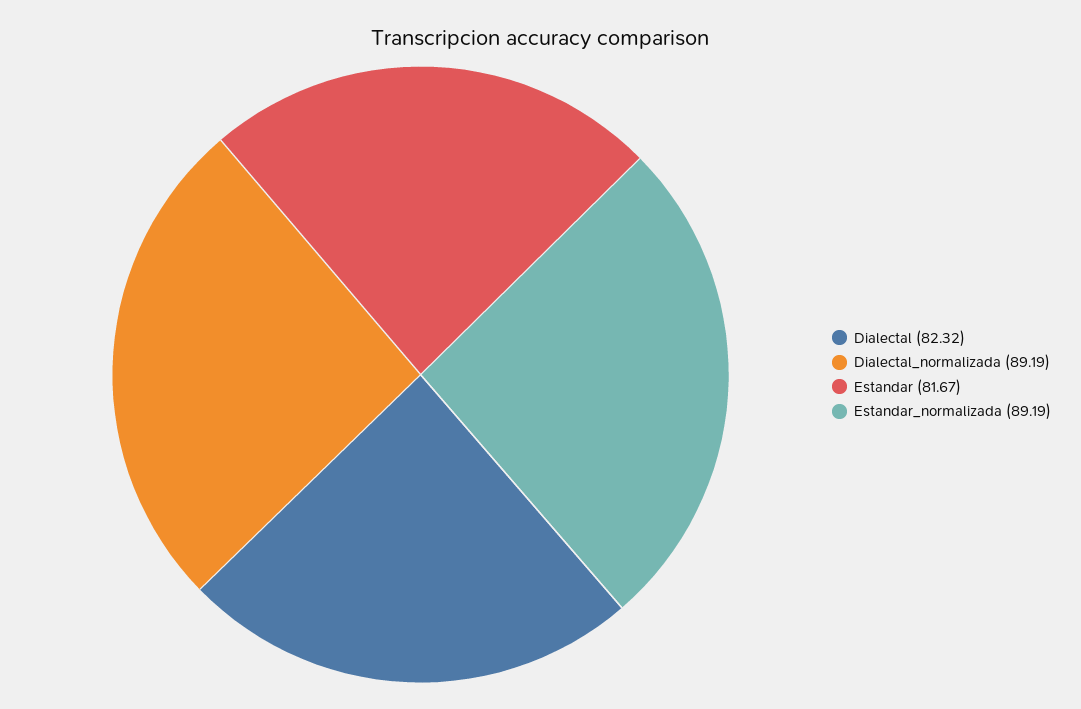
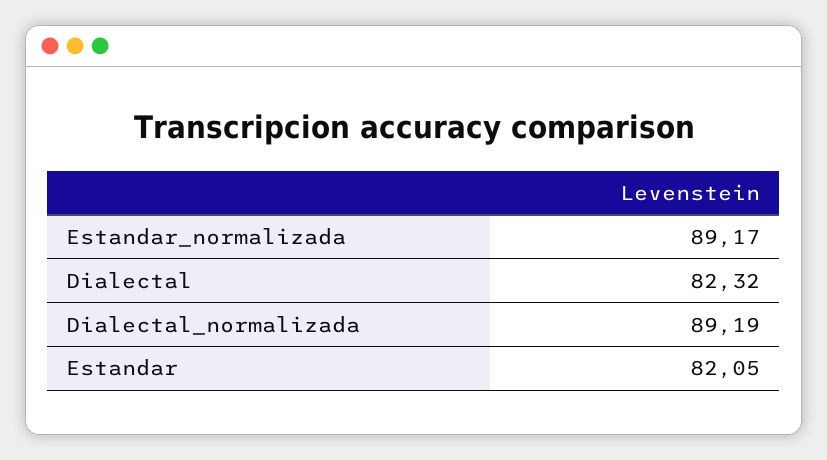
Estandar: 81.67 -> 82.05
Estandar_normalizada: 89.19 -> 89.17

